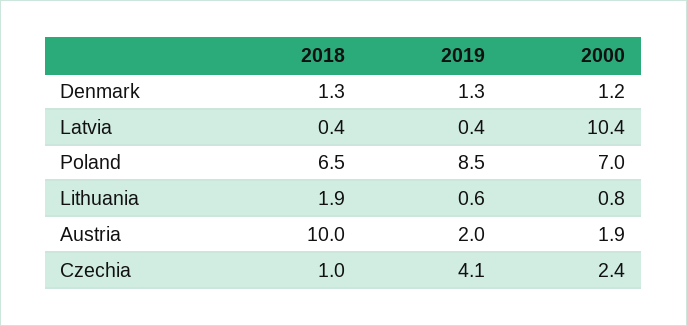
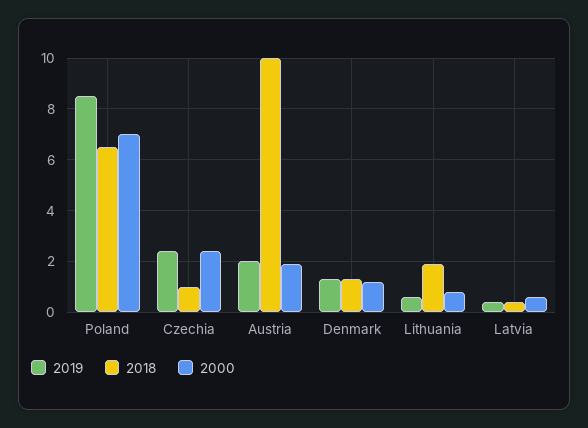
2000, Latvia: 10.4 -> 0.5
2019, Czechia: 4.1 -> 2.5

